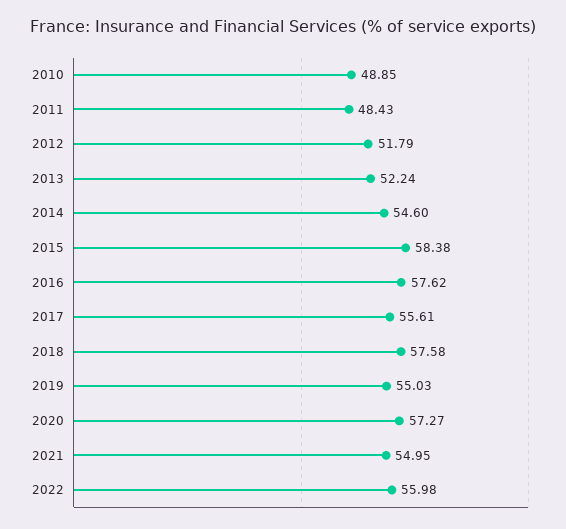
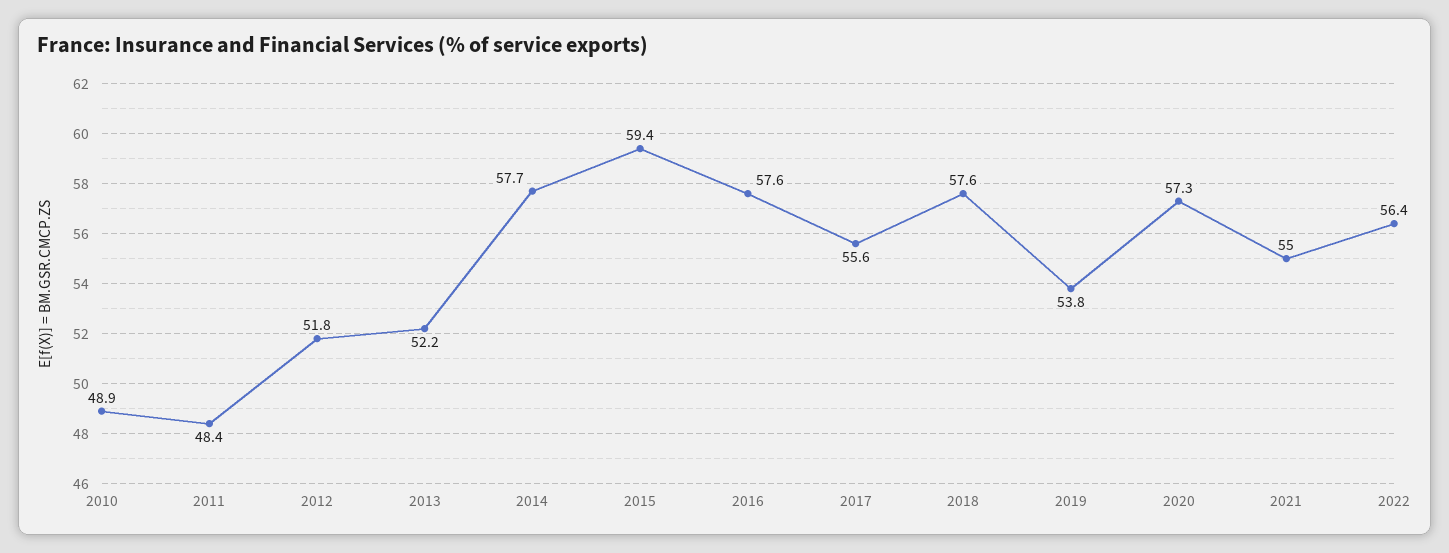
2014: 54.6 -> 57.7
2015: 58.38 -> 59.4
2019: 55.03 -> 53.8
2022: 55.98 -> 56.4

